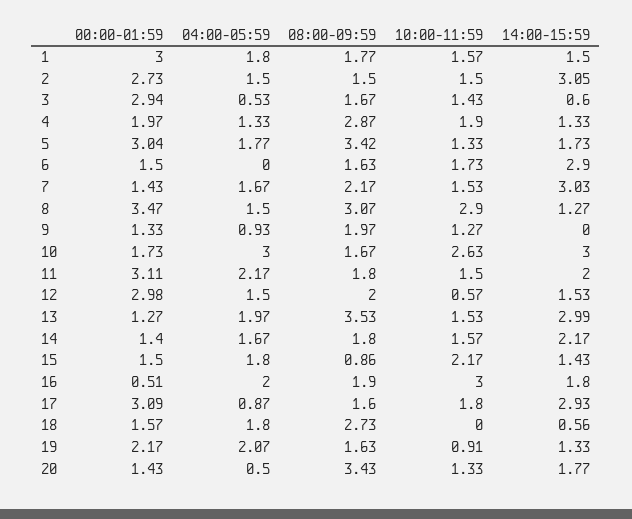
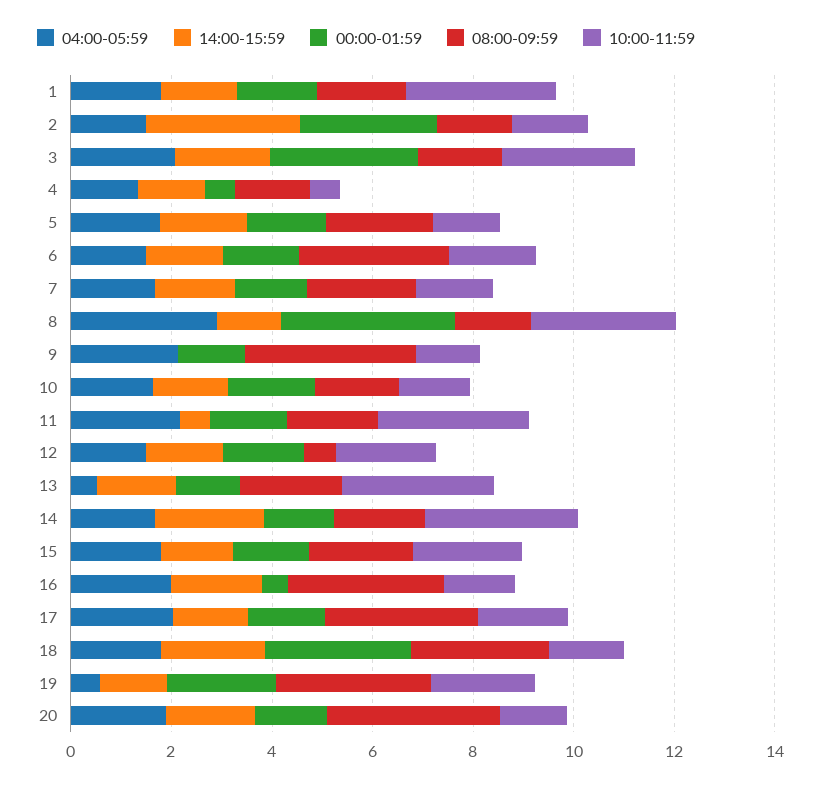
00:00-01:59, 1: 3 -> 1.5
10:00-11:59, 1: 1.57 -> 3
04:00-05:59, 3: 0.53 -> 2
10:00-11:59, 3: 1.43 -> 2.5
14:00-15:59, 3: 0.6 -> 2
00:00-01:59, 4: 1.97 -> 0.5
08:00-09:59, 4: 2.87 -> 1.5
10:00-11:59, 4: 1.9 -> 0.5
00:00-01:59, 5: 3.04 -> 1.5
08:00-09:59, 5: 3.42 -> 2
04:00-05:59, 6: 0 -> 1.5
08:00-09:59, 6: 1.63 -> 3
14:00-15:59, 6: 2.9 -> 1.5
14:00-15:59, 7: 3.03 -> 1.5
04:00-05:59, 8: 1.5 -> 3
08:00-09:59, 8: 3.07 -> 1.5
04:00-05:59, 9: 0.93 -> 2
08:00-09:59, 9: 1.97 -> 3.5
04:00-05:59, 10: 3 -> 1.5
10:00-11:59, 10: 2.63 -> 1.5
14:00-15:59, 10: 3 -> 1.5
00:00-01:59, 11: 3.11 -> 1.5
10:00-11:59, 11: 1.5 -> 3
14:00-15:59, 11: 2 -> 0.5
00:00-01:59, 12: 2.98 -> 1.5
08:00-09:59, 12: 2 -> 0.5
10:00-11:59, 12: 0.57 -> 2
04:00-05:59, 13: 1.97 -> 0.5
08:00-09:59, 13: 3.53 -> 2
10:00-11:59, 13: 1.53 -> 3
14:00-15:59, 13: 2.99 -> 1.5
10:00-11:59, 14: 1.57 -> 3
08:00-09:59, 15: 0.86 -> 2
08:00-09:59, 16: 1.9 -> 3
10:00-11:59, 16: 3 -> 1.5
00:00-01:59, 17: 3.09 -> 1.5
04:00-05:59, 17: 0.87 -> 2
08:00-09:59, 17: 1.6 -> 3
14:00-15:59, 17: 2.93 -> 1.5
00:00-01:59, 18: 1.57 -> 3
10:00-11:59, 18: 0 -> 1.5
14:00-15:59, 18: 0.56 -> 2
04:00-05:59, 19: 2.07 -> 0.5
08:00-09:59, 19: 1.63 -> 3
10:00-11:59, 19: 0.91 -> 2
04:00-05:59, 20: 0.5 -> 2

